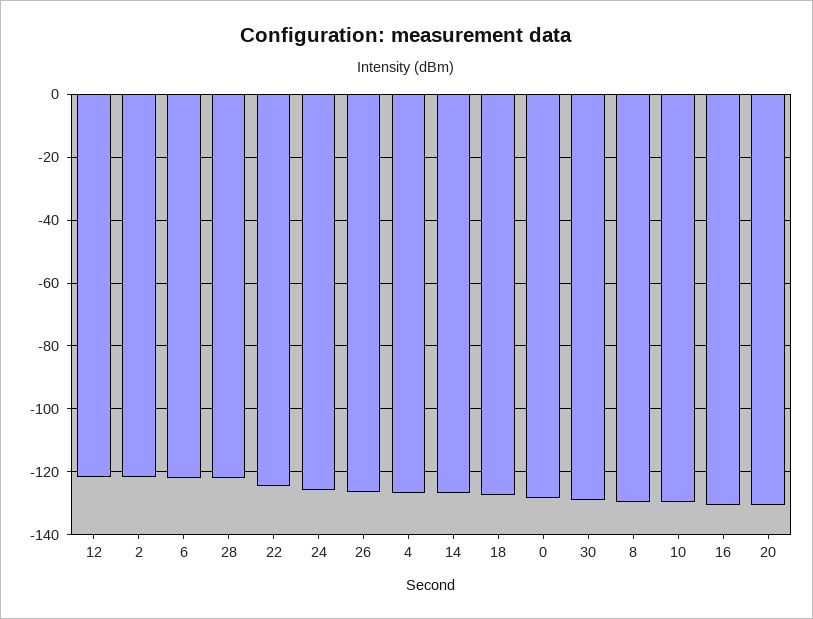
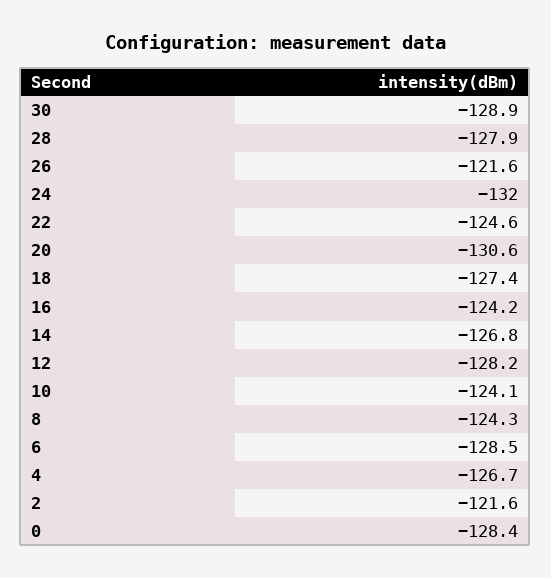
12: -122 -> -128.2
6: -122 -> -128.5
28: -122 -> -127.9
24: -126 -> -132
26: -126 -> -121.6
8: -130 -> -124.3
10: -130 -> -124.1
16: -130 -> -124.2

